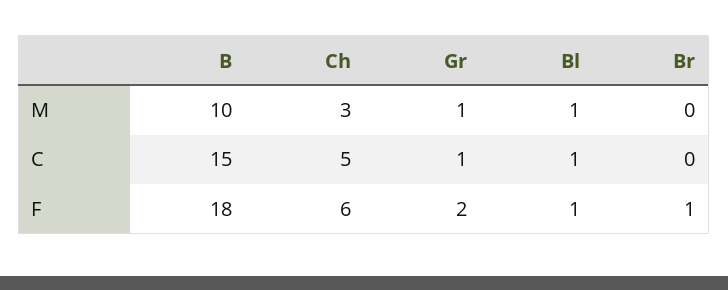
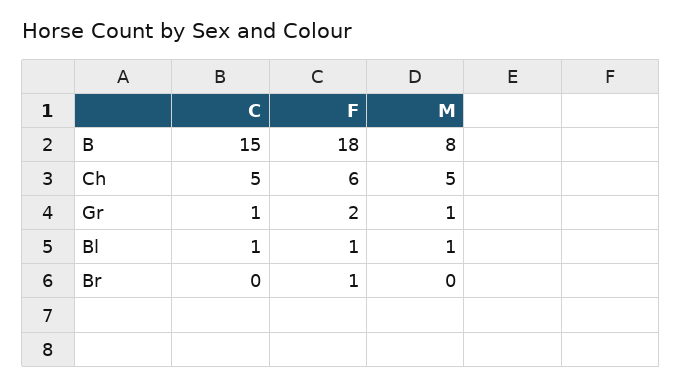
B, M: 10 -> 8
Ch, M: 3 -> 5

